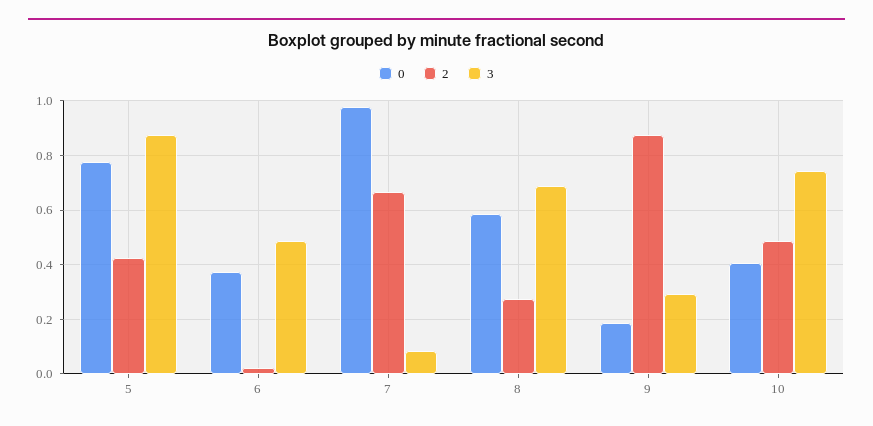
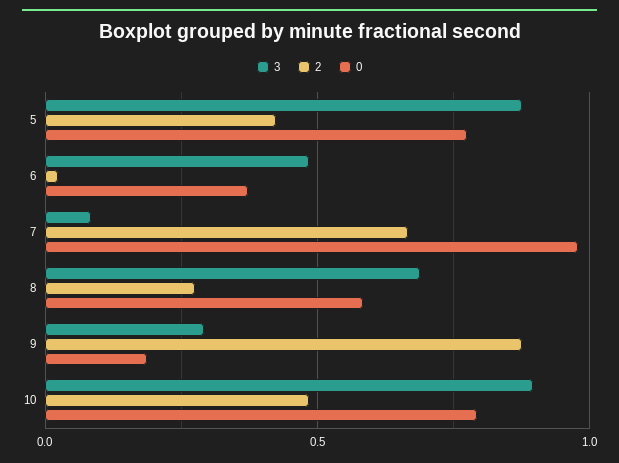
0, 10: 0.4 -> 0.8
3, 10: 0.75 -> 0.9

